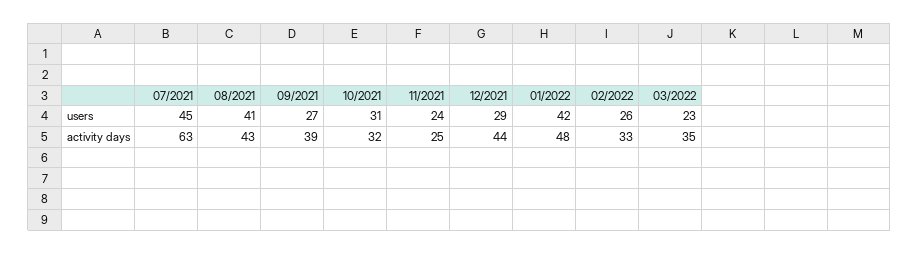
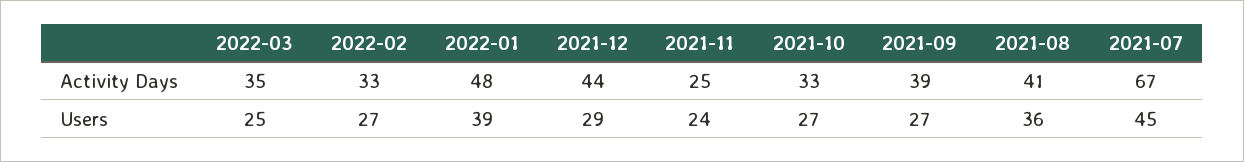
08/2021, users: 41 -> 36
10/2021, users: 31 -> 27
01/2022, users: 42 -> 39
02/2022, users: 26 -> 27
03/2022, users: 23 -> 25
07/2021, activity days: 63 -> 67
08/2021, activity days: 43 -> 41
10/2021, activity days: 32 -> 33

